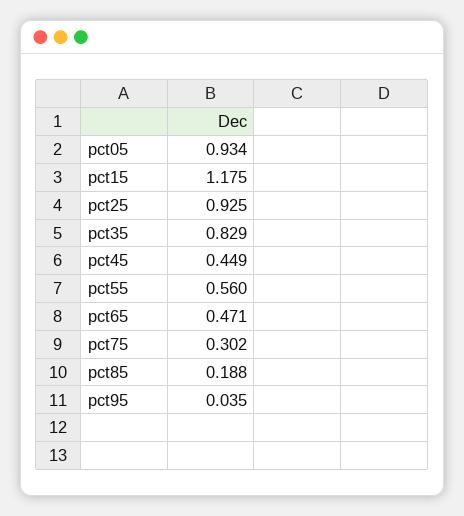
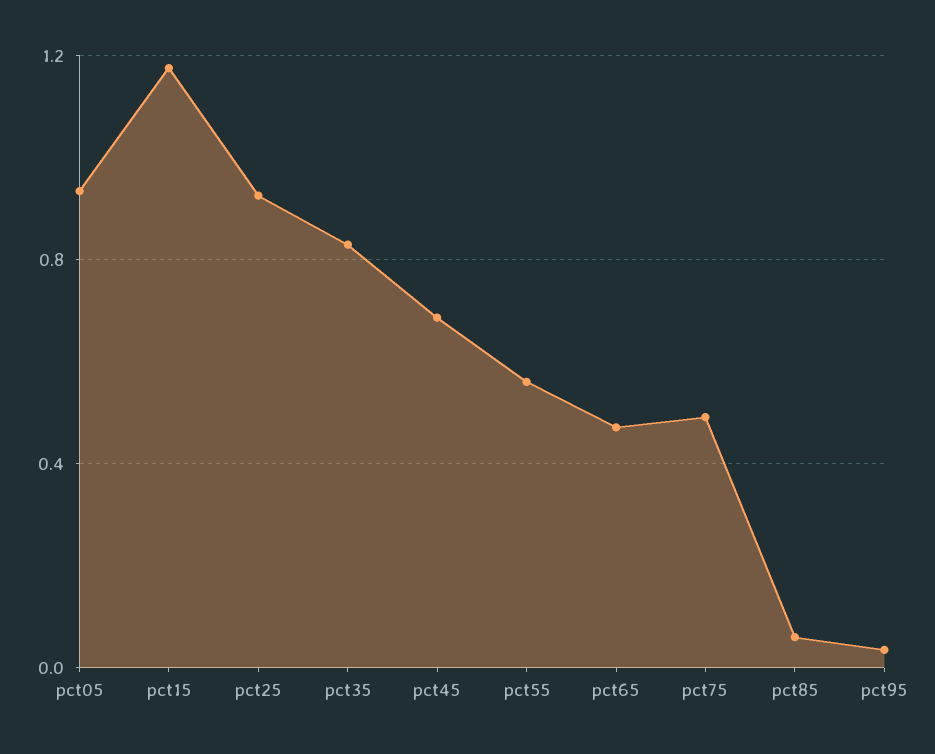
pct45: 0.449 -> 0.7
pct75: 0.302 -> 0.5
pct85: 0.188 -> 0.05

